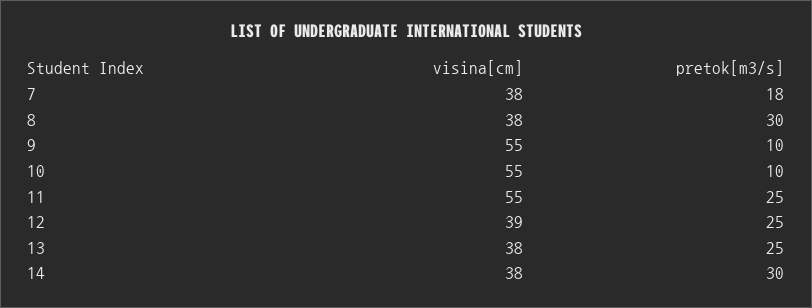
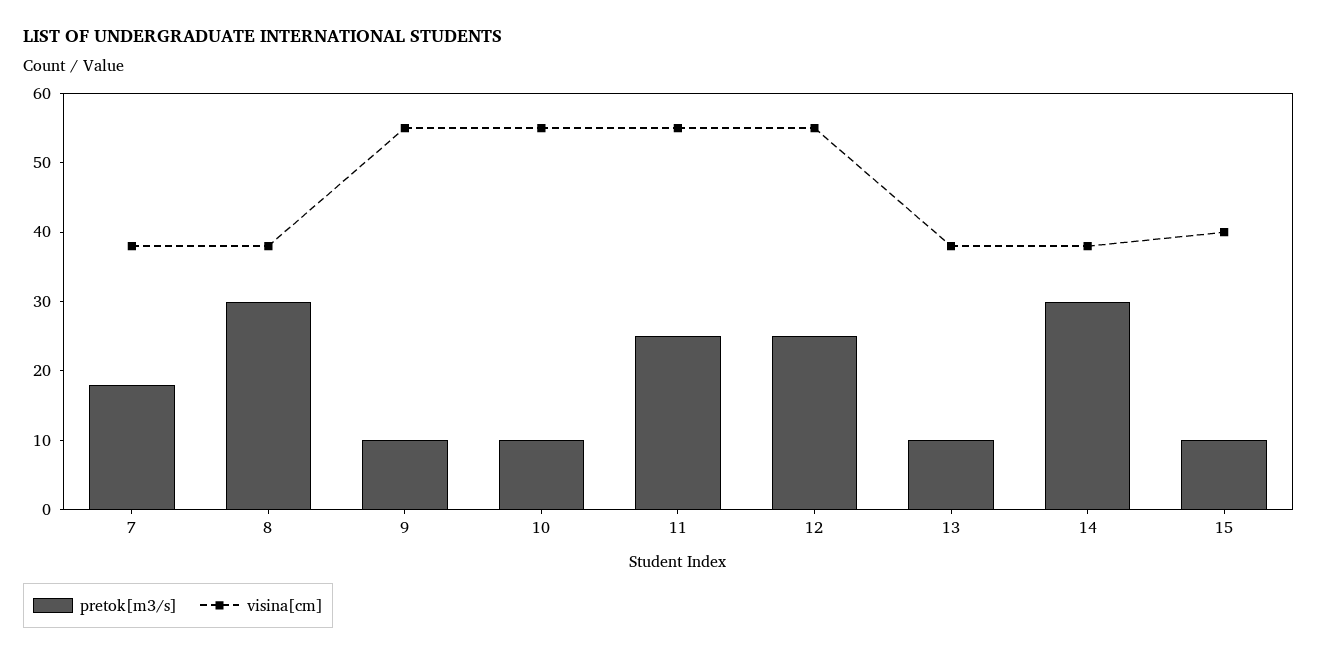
visina[cm], 12: 39 -> 55
pretok[m3/s], 13: 25 -> 10
pretok[m3/s], 15: none -> 10
visina[cm], 15: none -> 40

